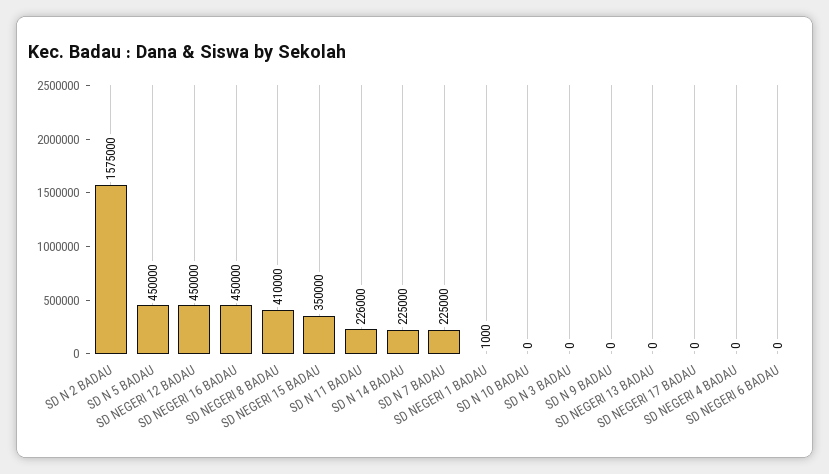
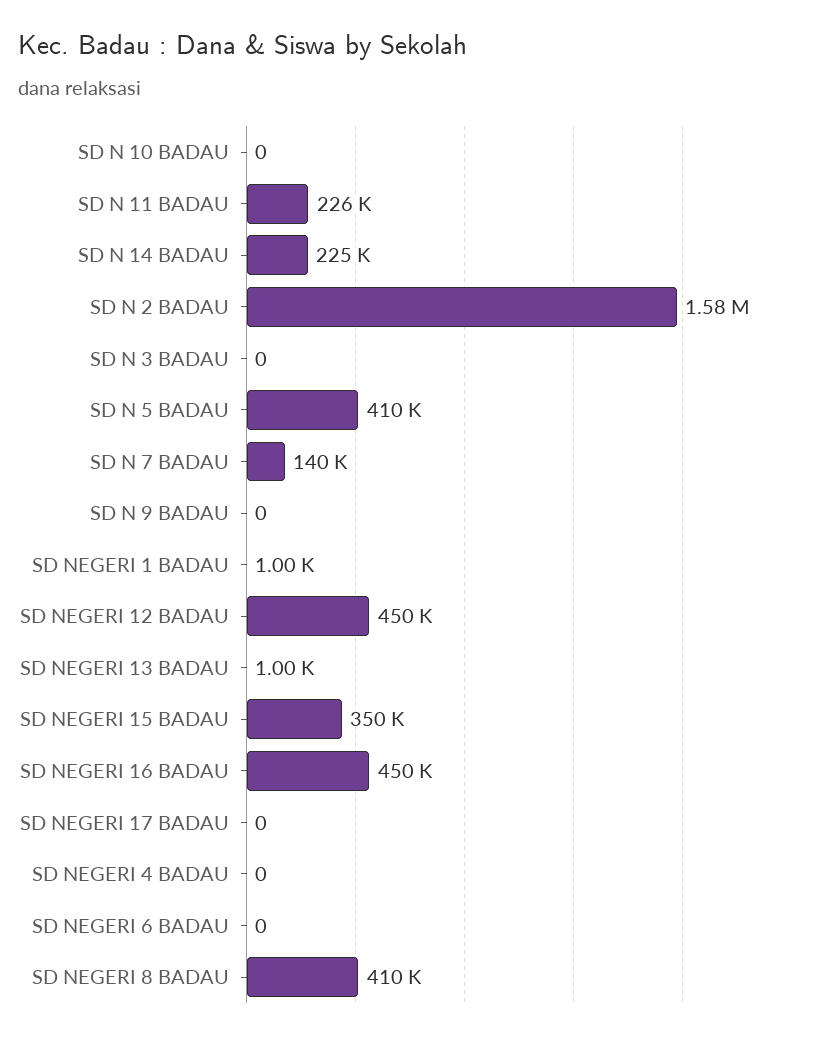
SD N 5 BADAU: 450000 -> 410000
SD N 7 BADAU: 225000 -> 140000
SD NEGERI 13 BADAU: 0 -> 1000

